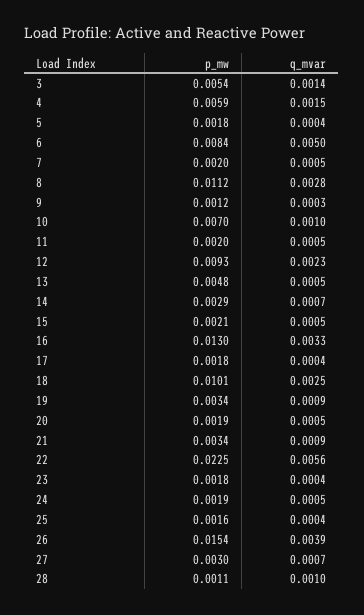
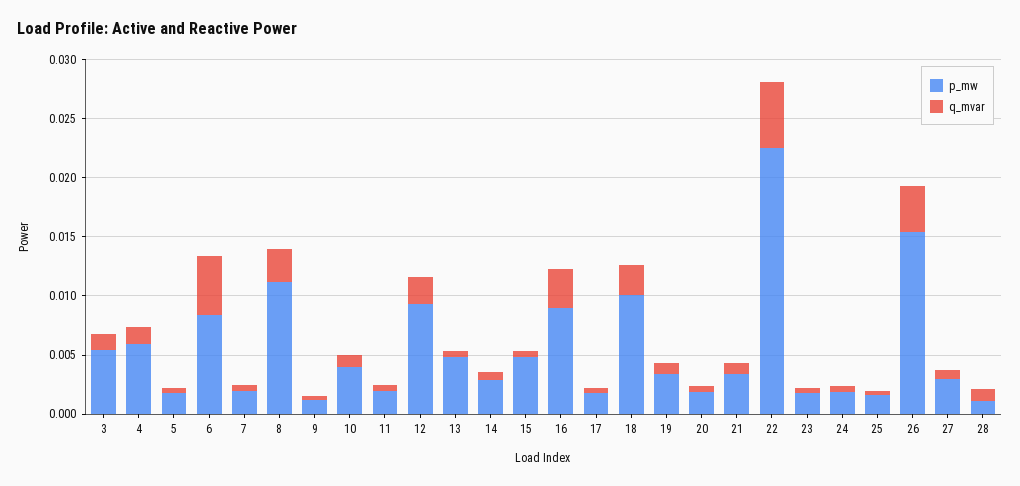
p_mw, 10: 0.007 -> 0.004
p_mw, 15: 0.0021 -> 0.005
p_mw, 16: 0.013 -> 0.009

